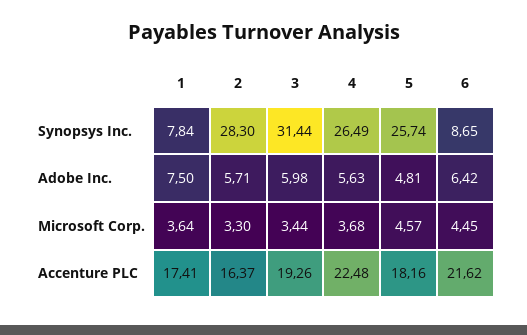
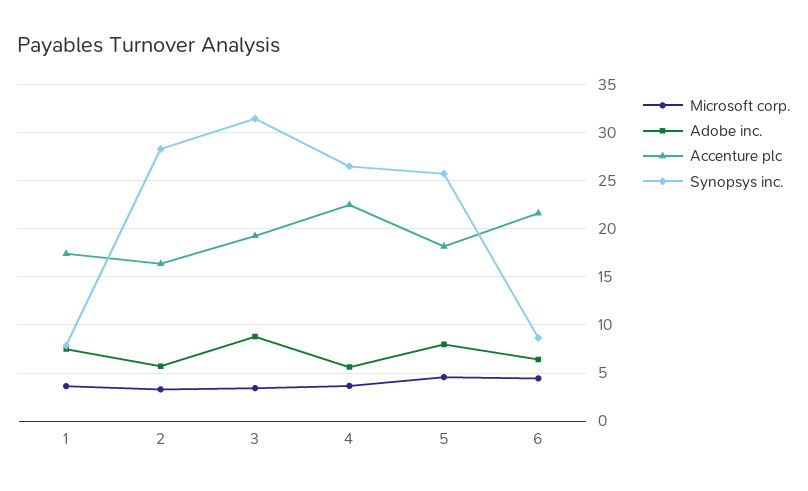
Adobe Inc., 3: 5.98 -> 9
Adobe Inc., 5: 4.81 -> 8

